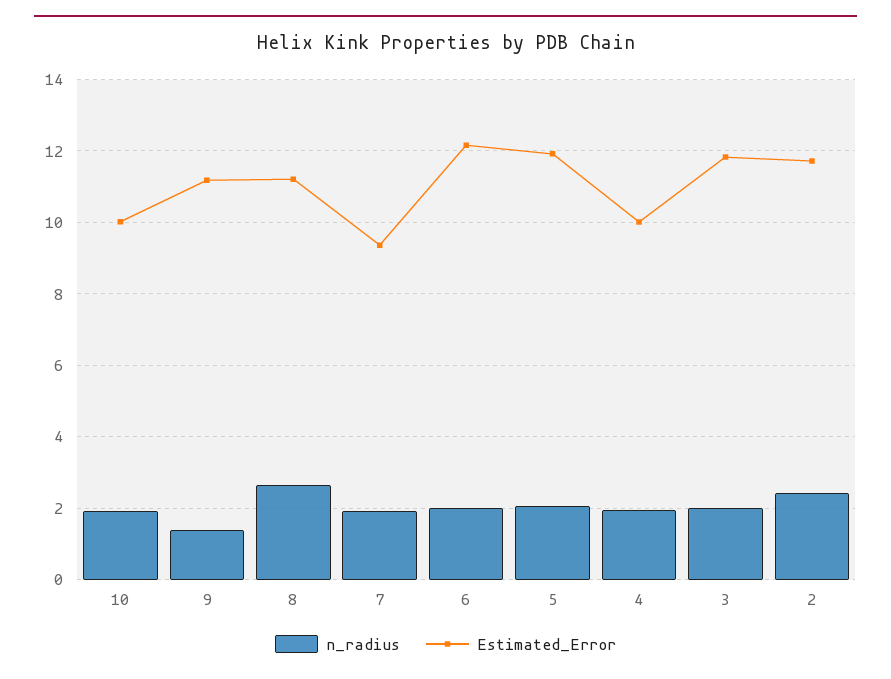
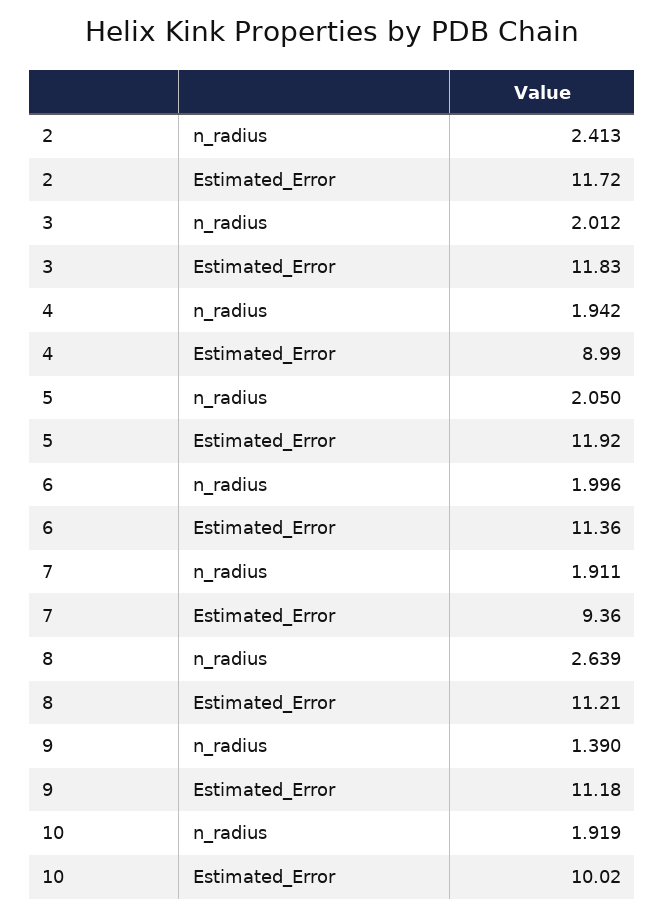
Estimated_Error, 6: 12.2 -> 11.36
Estimated_Error, 4: 10 -> 8.99

